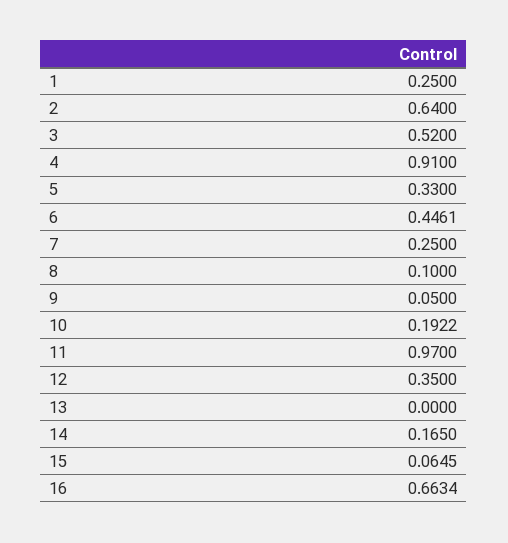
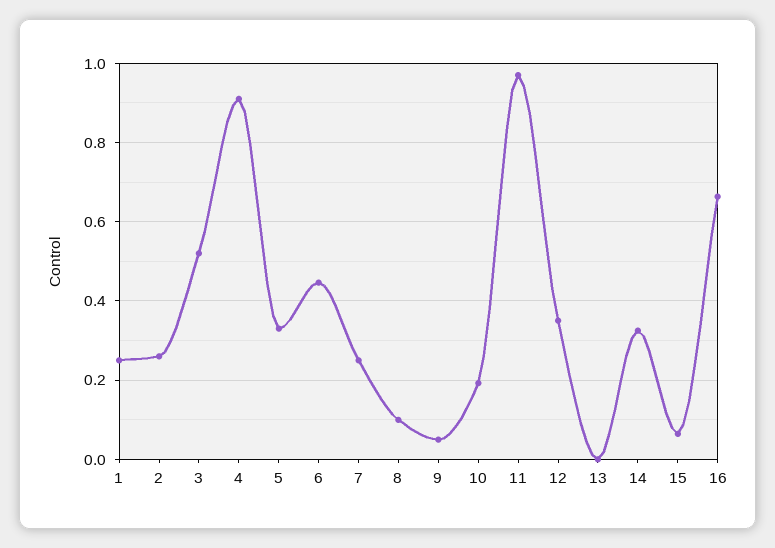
2: 0.64 -> 0.26
14: 0.165 -> 0.32

